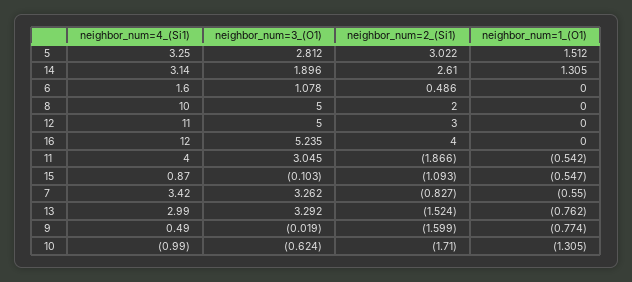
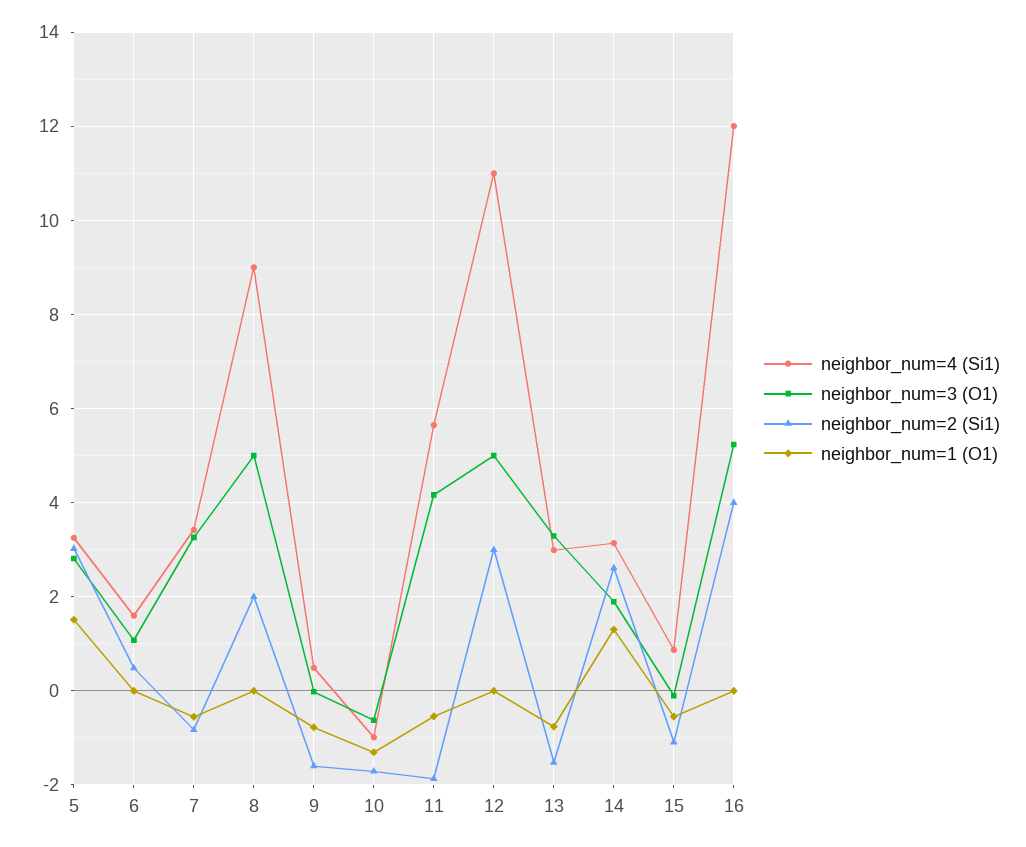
neighbor_num=4_(Si1), 8: 10 -> 9
neighbor_num=4_(Si1), 11: 4 -> 5.6
neighbor_num=3_(O1), 11: 3.045 -> 4.2

